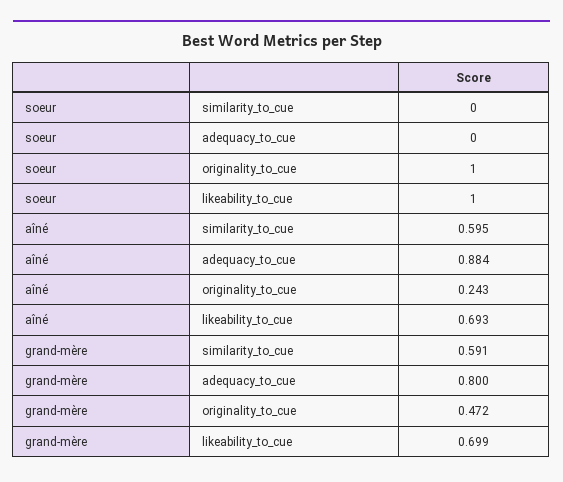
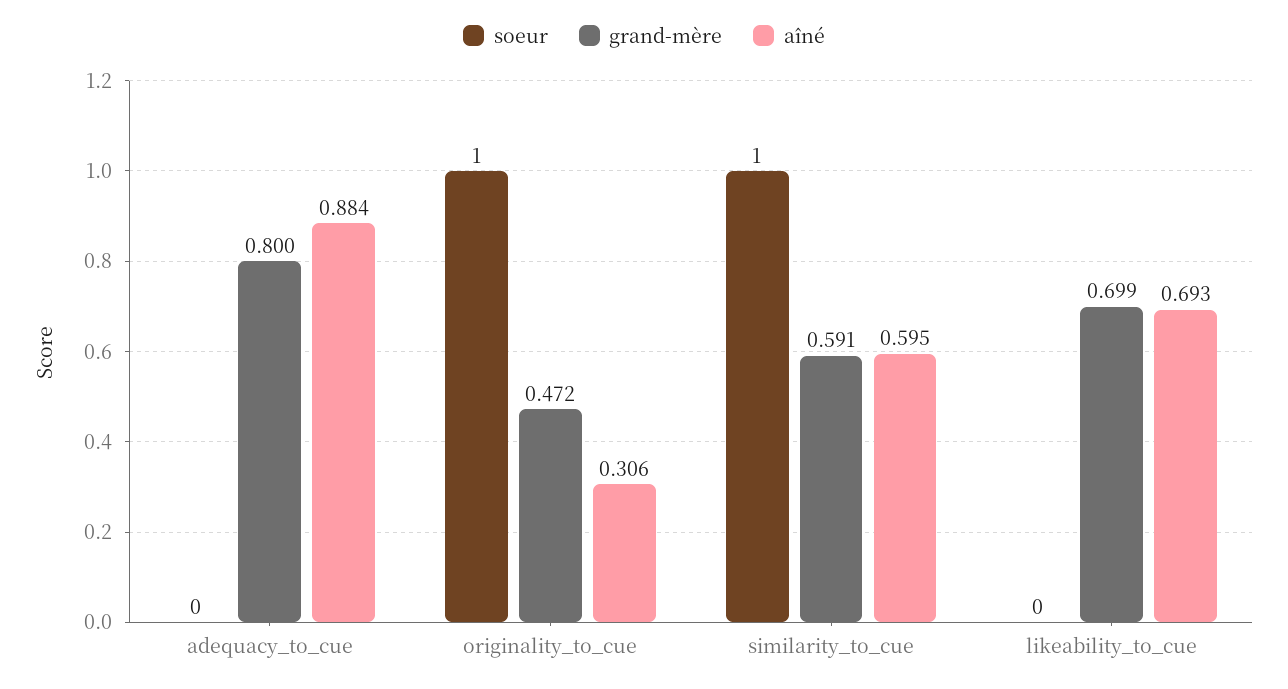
soeur, similarity_to_cue: 0 -> 1
soeur, likeability_to_cue: 1 -> 0
aîné, originality_to_cue: 0.243 -> 0.306

